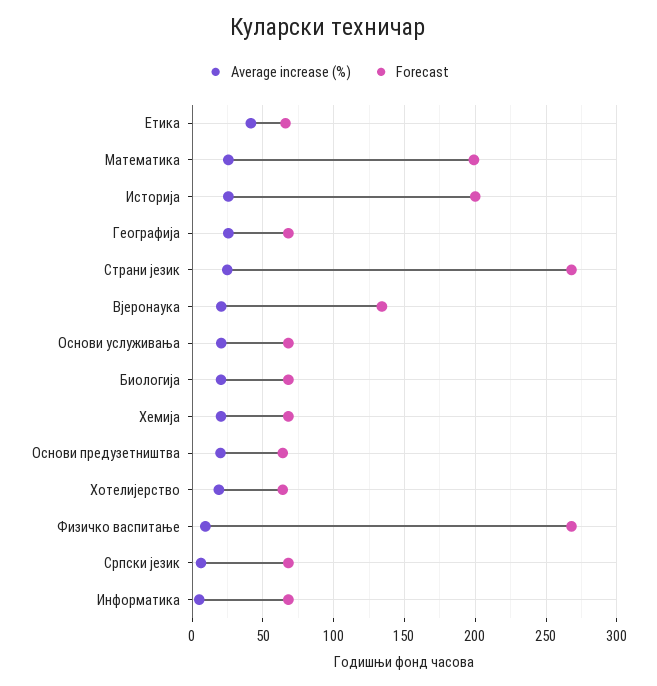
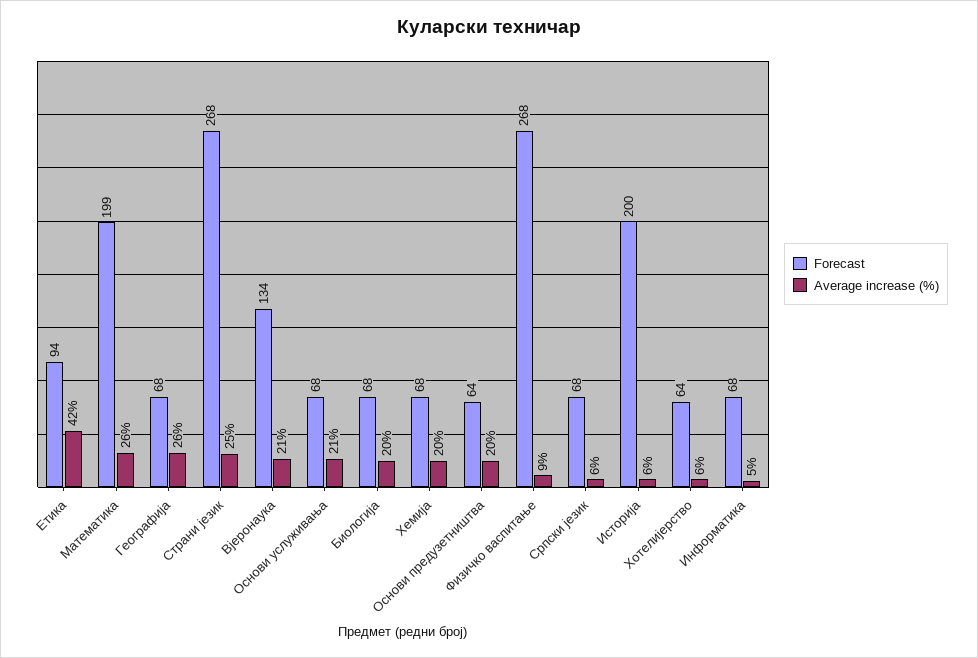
Forecast, Етика: 65 -> 94
Average increase (%), Историја: 25 -> 6
Average increase (%), Хотелијерство: 20 -> 6

